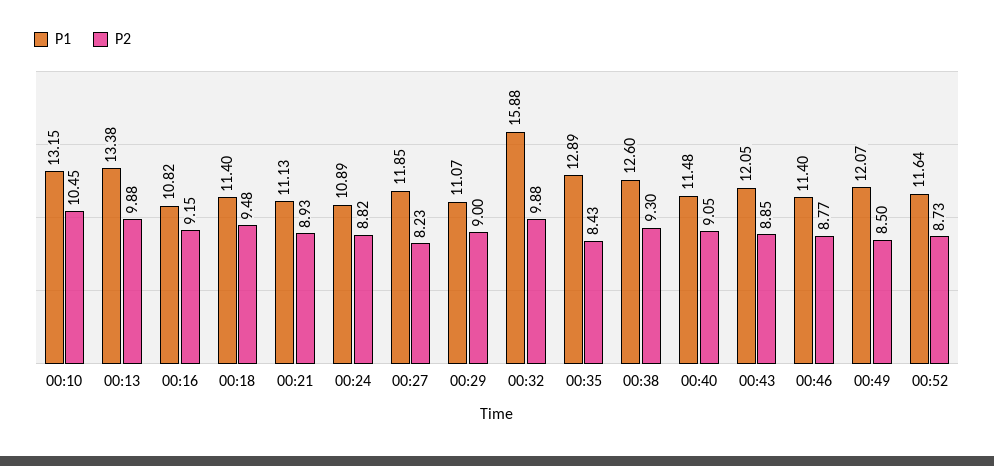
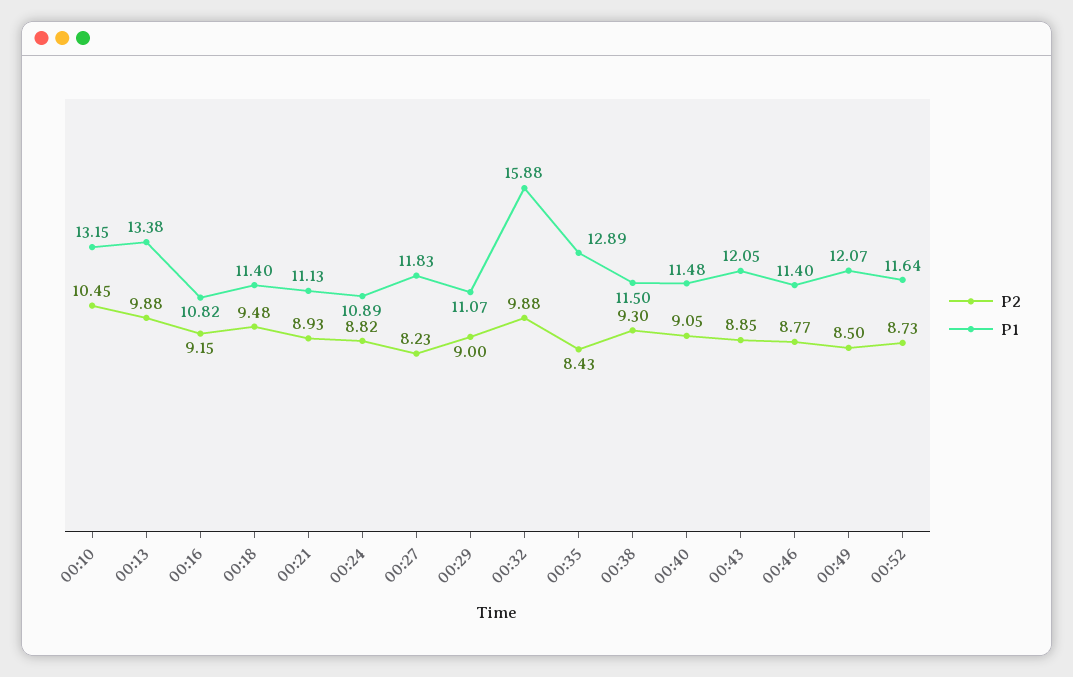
P1, 00:27: 11.85 -> 11.83
P1, 00:38: 12.6 -> 11.5

